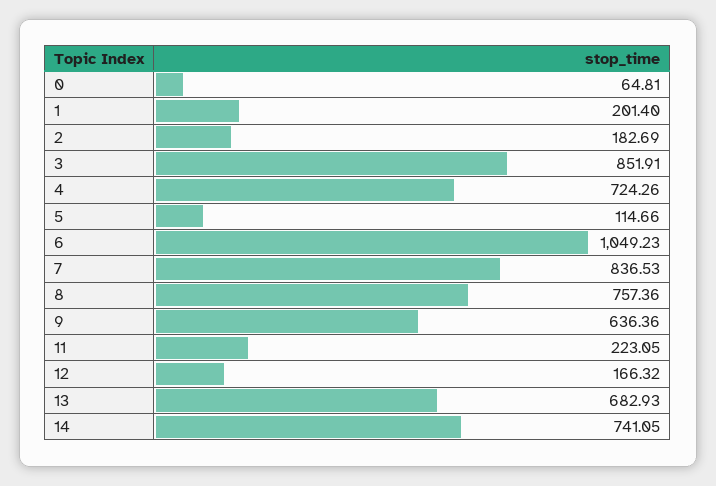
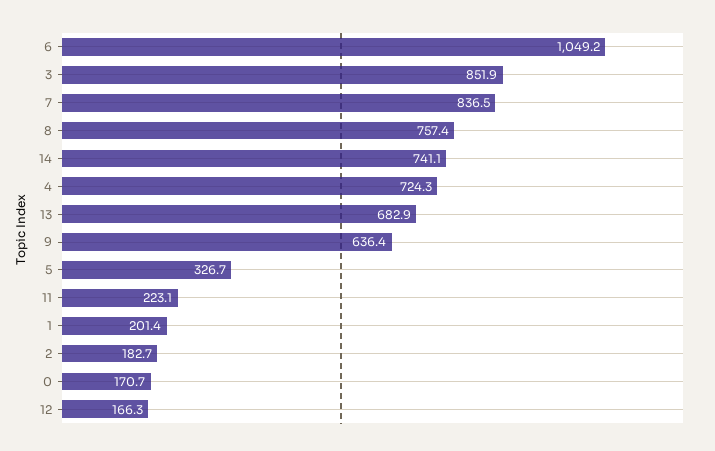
0: 64.81 -> 170.7
5: 114.66 -> 326.7

